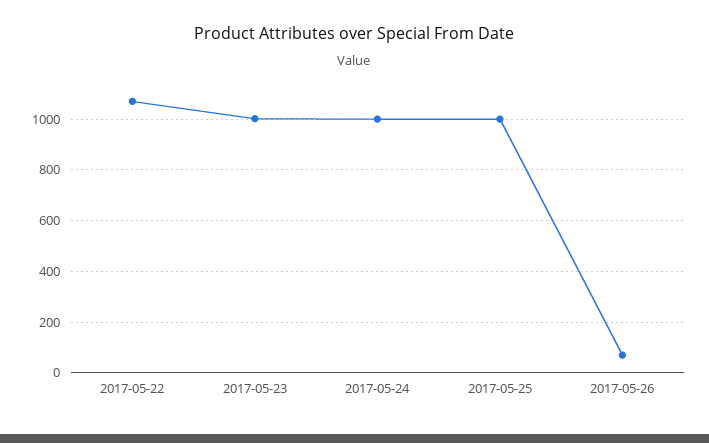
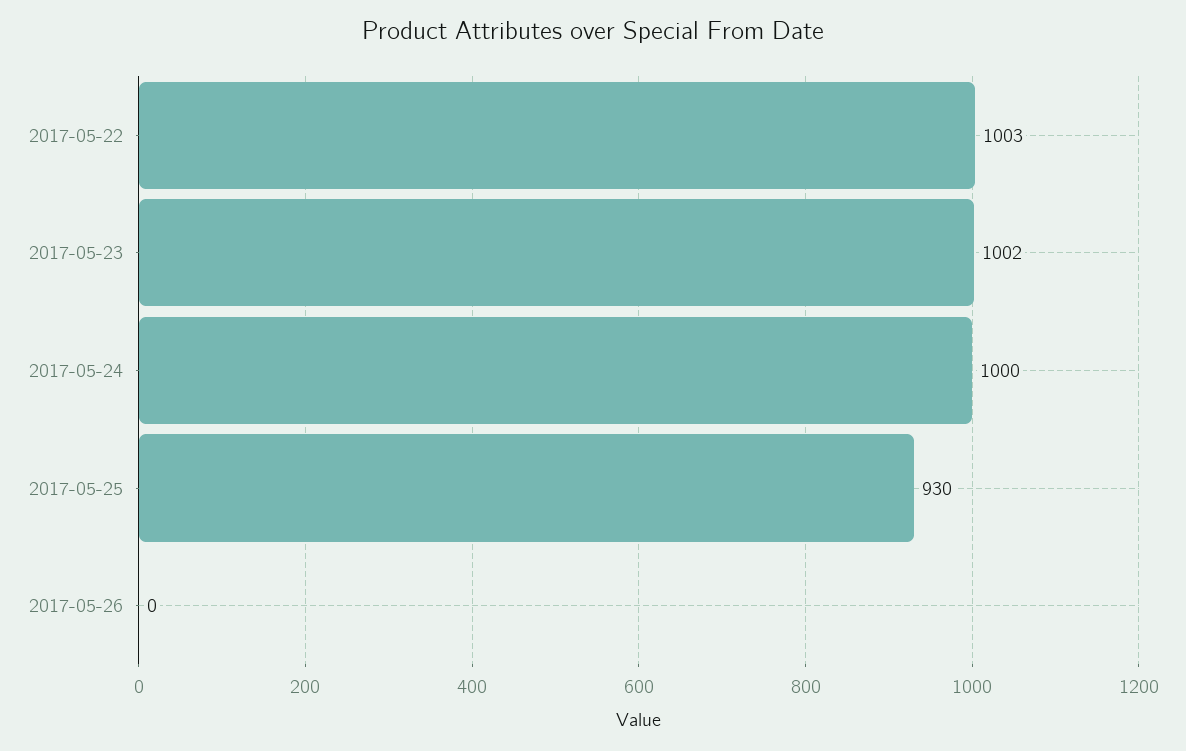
2017-05-22: 1075 -> 1003
2017-05-25: 1000 -> 930
2017-05-26: 75 -> 0

